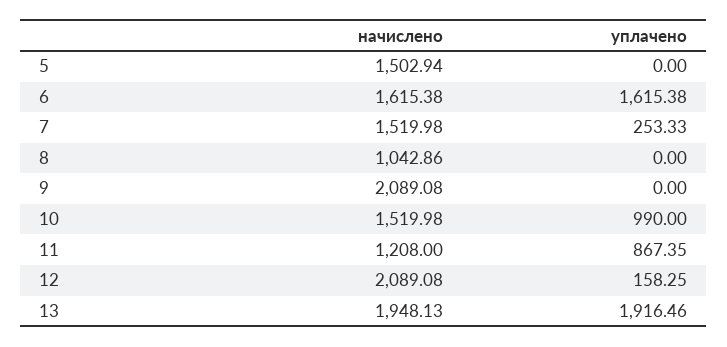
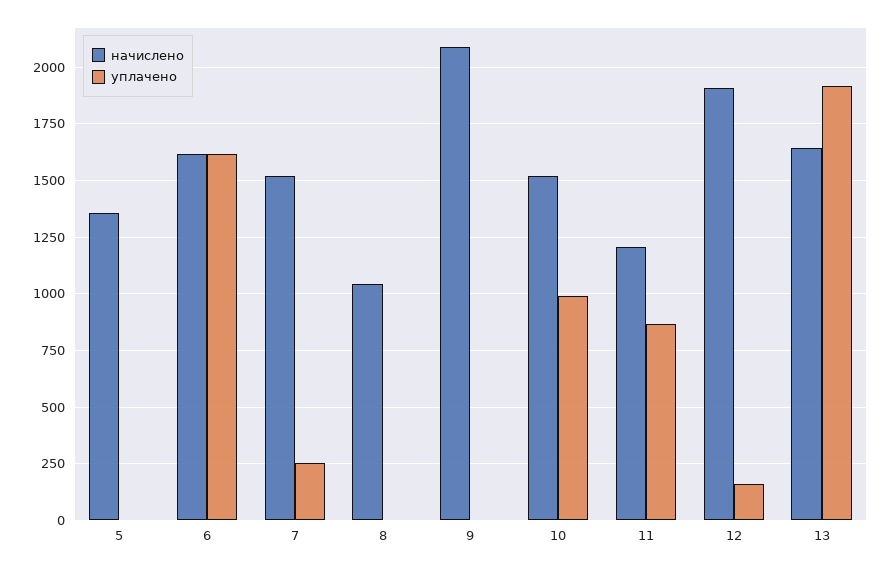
начислено, 5: 1502.94 -> 1350
начислено, 12: 2089.08 -> 1900
начислено, 13: 1948.13 -> 1650

